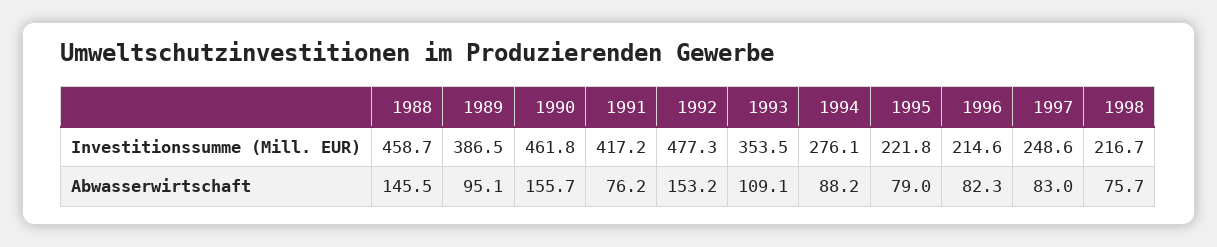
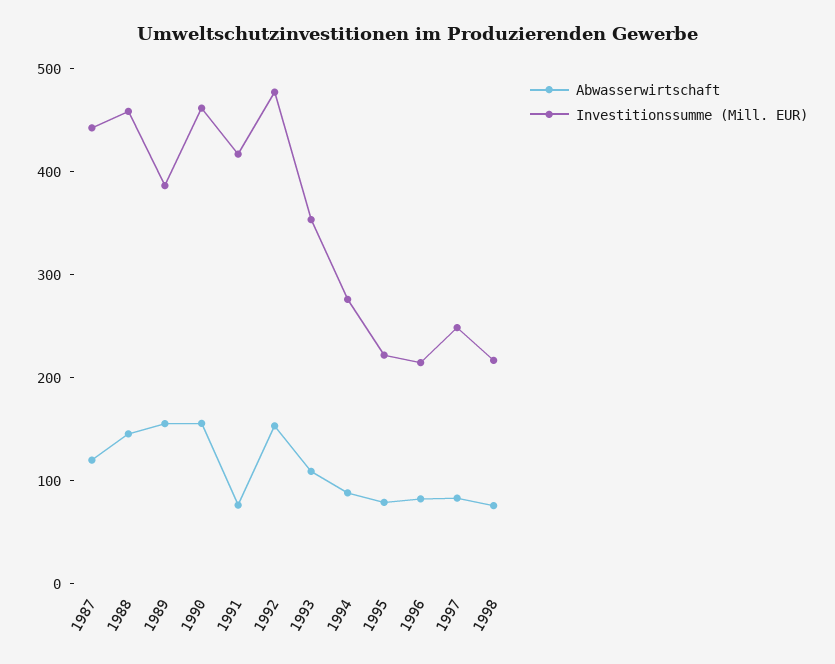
Abwasserwirtschaft, 1989: 95.1 -> 160
Abwasserwirtschaft, 1987: none -> 120
Investitionssumme (Mill. EUR), 1987: none -> 440

